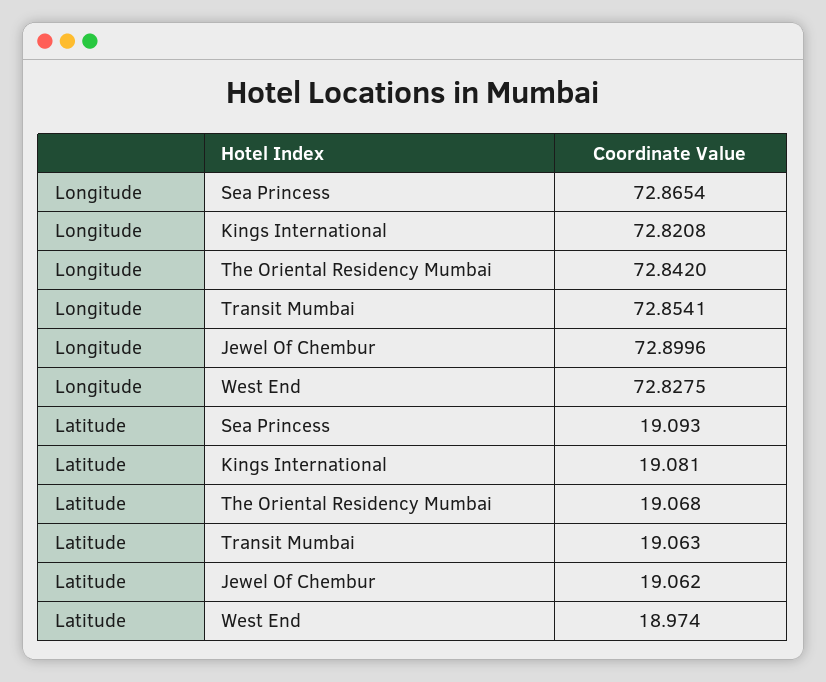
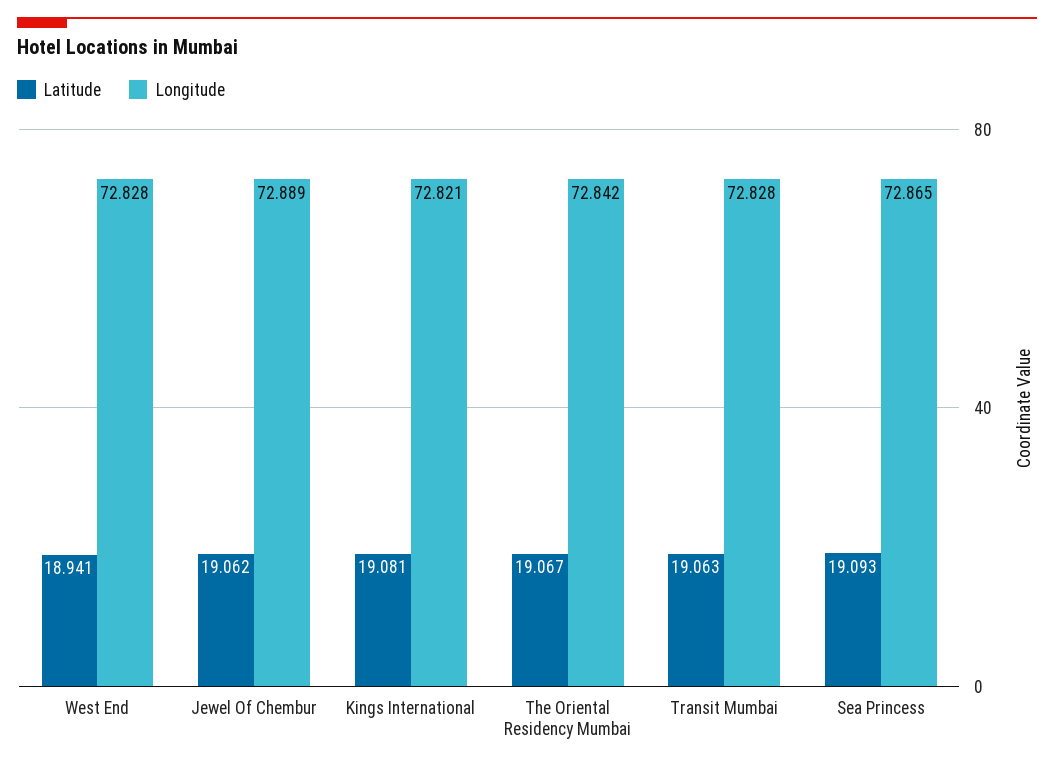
Longitude, Transit Mumbai: 72.8541 -> 72.828
Longitude, Jewel Of Chembur: 72.8996 -> 72.889
Latitude, The Oriental Residency Mumbai: 19.068 -> 19.067
Latitude, West End: 18.974 -> 18.941

